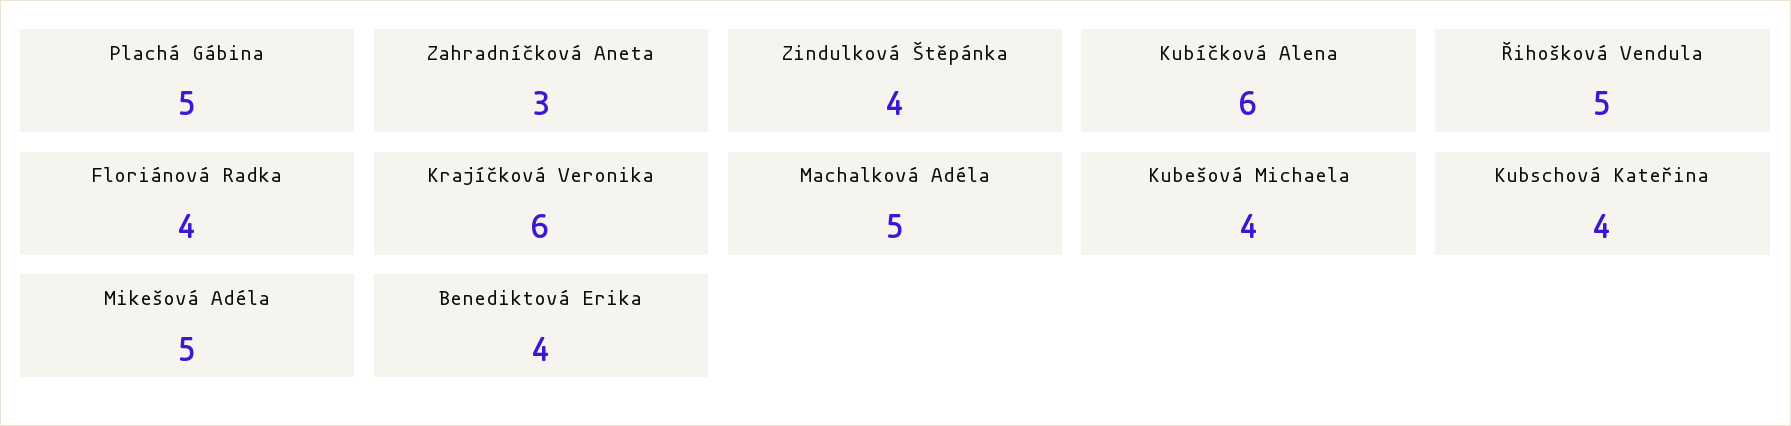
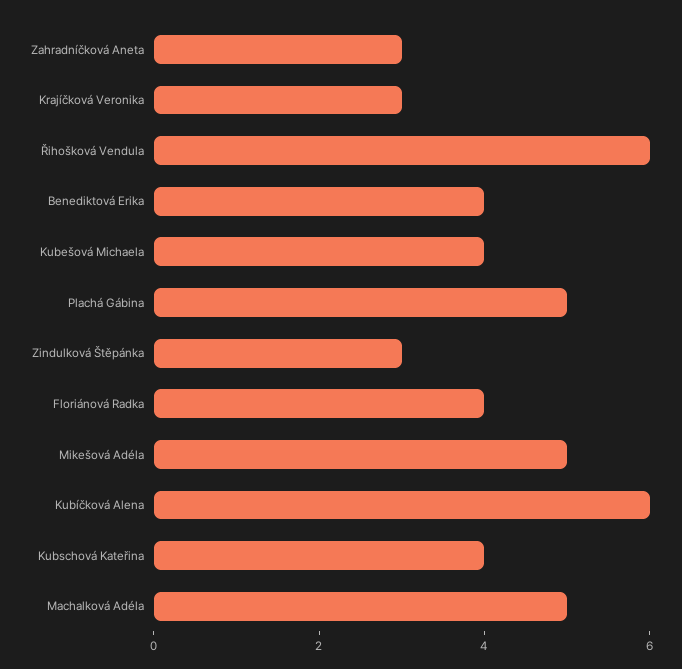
Zindulková Štěpánka: 4 -> 3
Řihošková Vendula: 5 -> 6
Krajíčková Veronika: 6 -> 3

